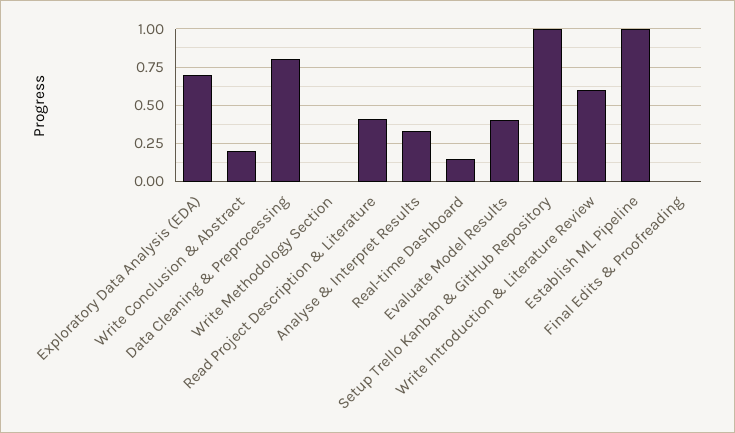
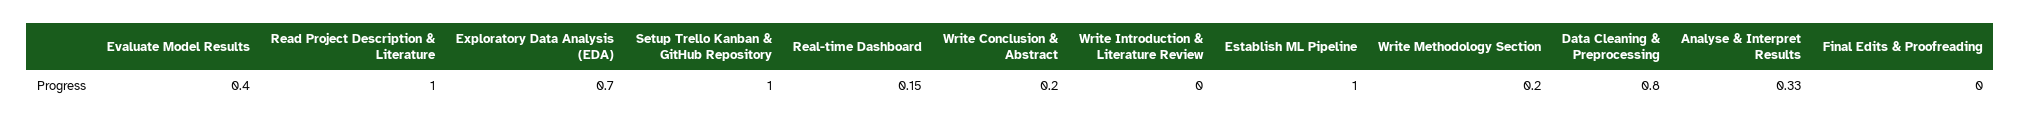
Write Methodology Section: 0 -> 0.2
Read Project Description & Literature: 0.4 -> 1
Write Introduction & Literature Review: 0.6 -> 0

